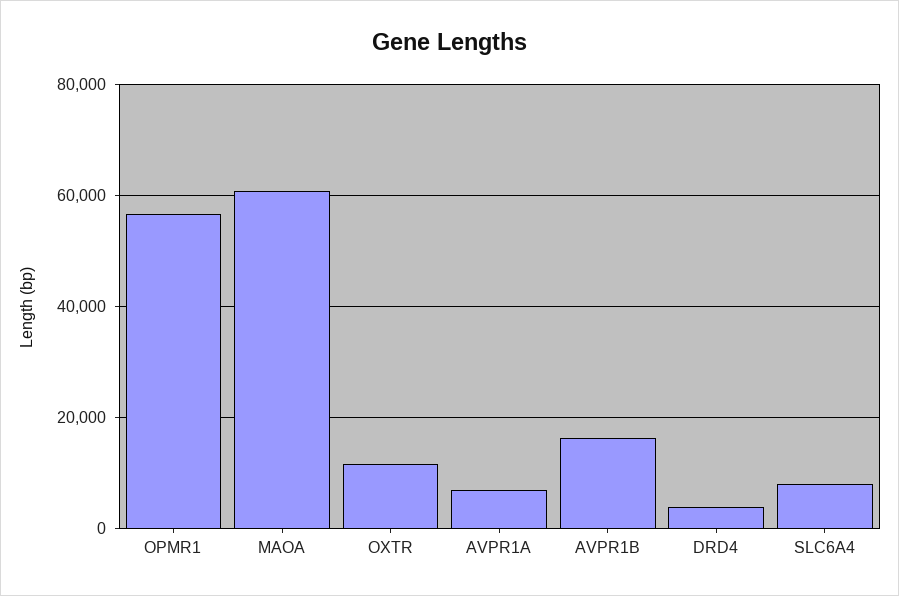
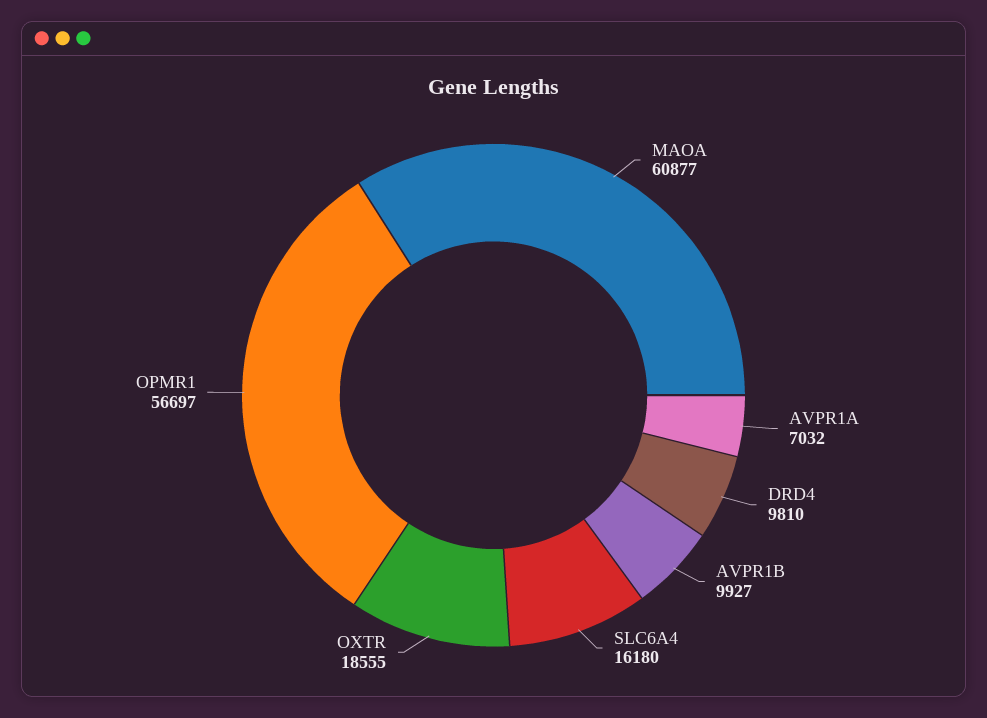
OXTR: 12000 -> 18555
AVPR1B: 16000 -> 9927
DRD4: 4000 -> 9810
SLC6A4: 8000 -> 16180

